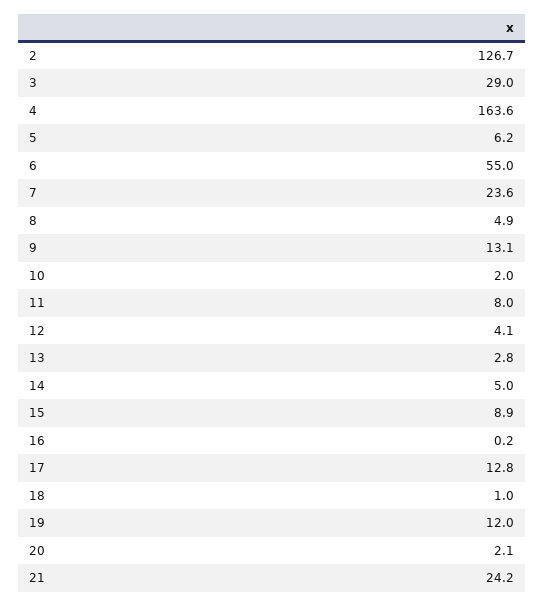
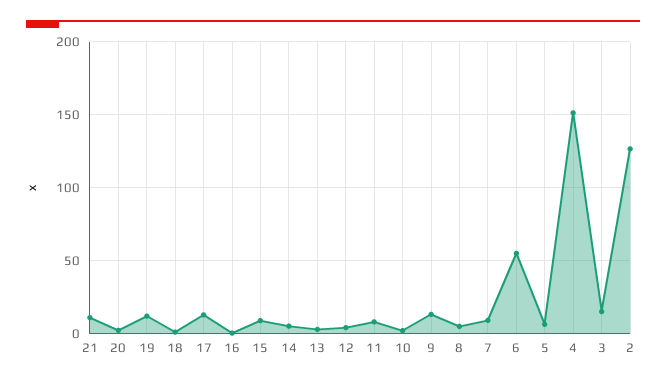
3: 29 -> 15
4: 163.6 -> 150
7: 23.6 -> 10
21: 24.2 -> 10

